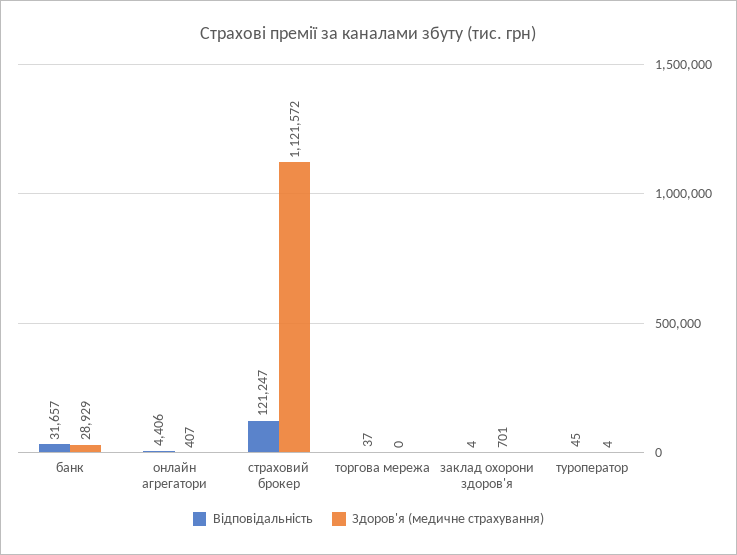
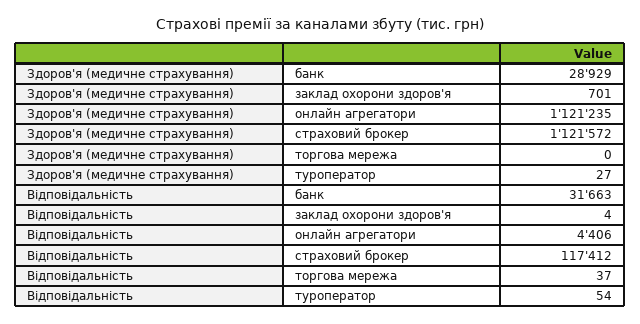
Відповідальність, банк: 31657 -> 31663
Здоров'я (медичне страхування), онлайн агрегатори: 407 -> 1121235
Відповідальність, страховий брокер: 121247 -> 117412
Відповідальність, туроператор: 45 -> 54
Здоров'я (медичне страхування), туроператор: 4 -> 27

